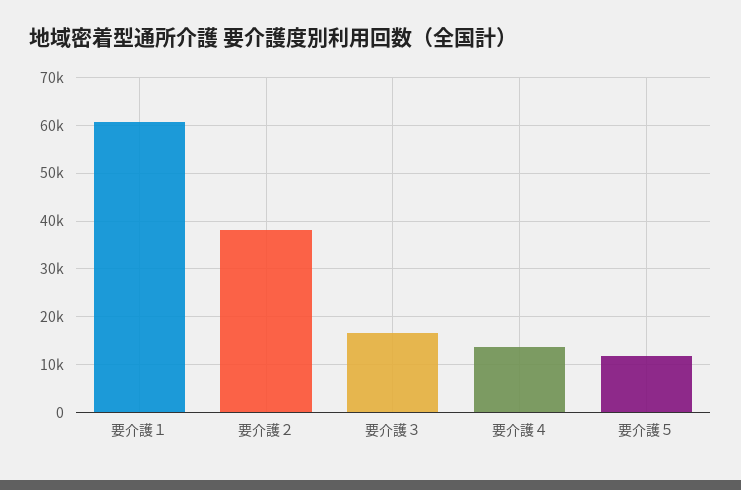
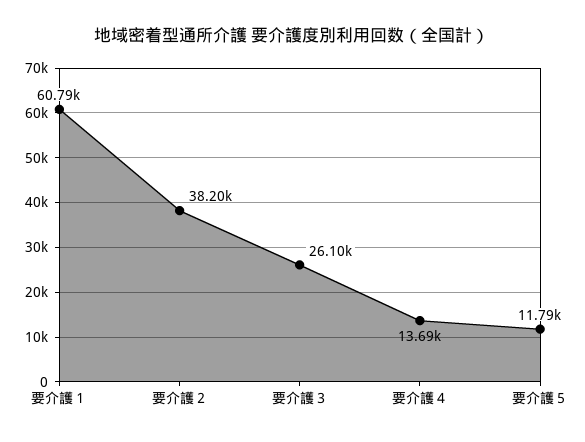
要介護３: 16000 -> 26100

